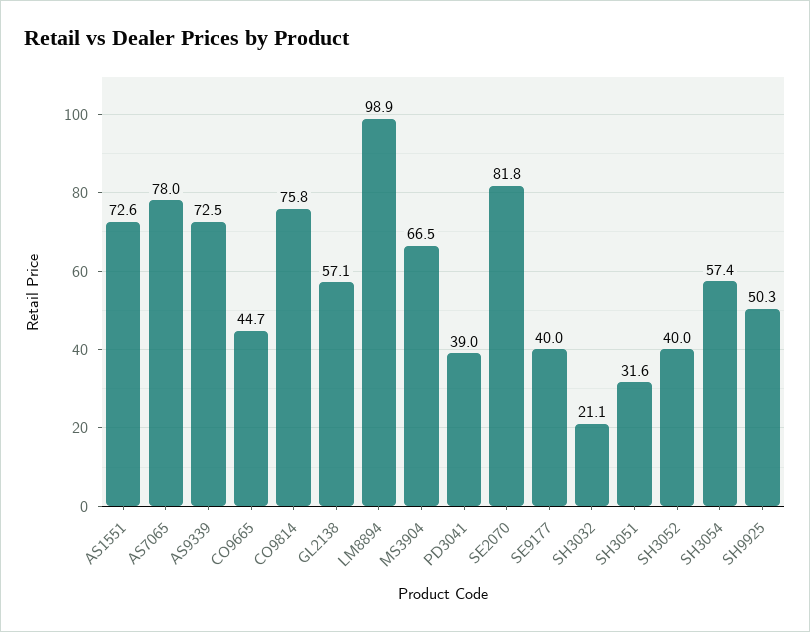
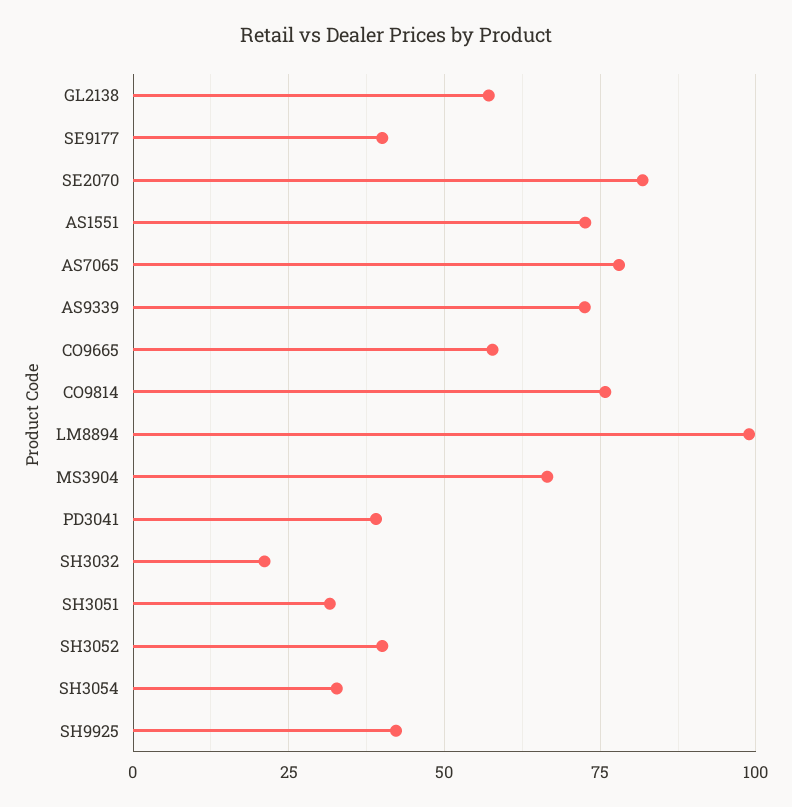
CO9665: 44.7 -> 57.5
SH3054: 57.4 -> 32.5
SH9925: 50.3 -> 42.5

